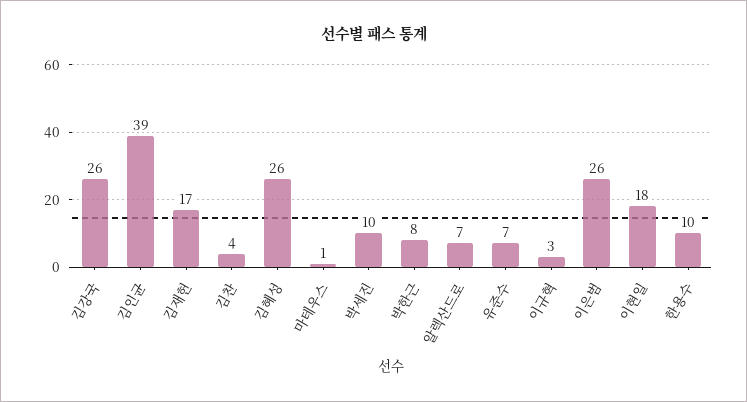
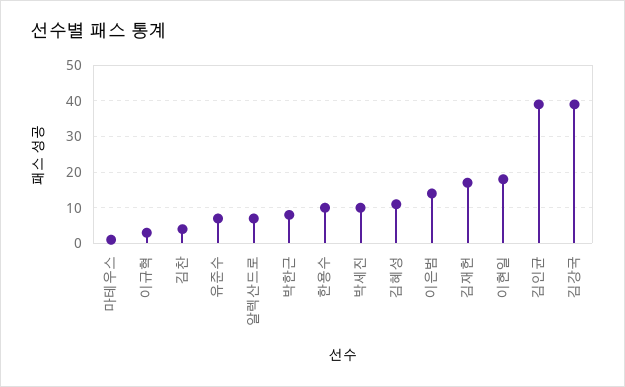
김강국: 26 -> 40
김혜성: 26 -> 10
이은범: 26 -> 15

